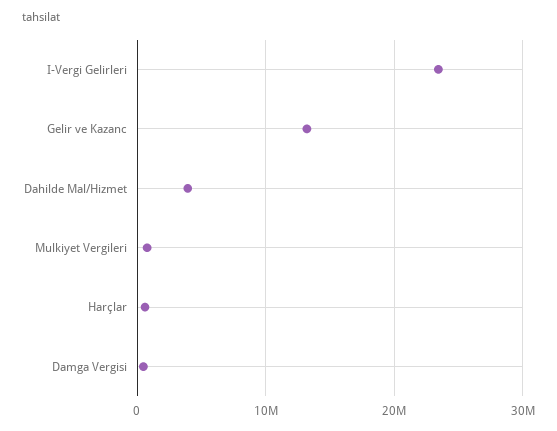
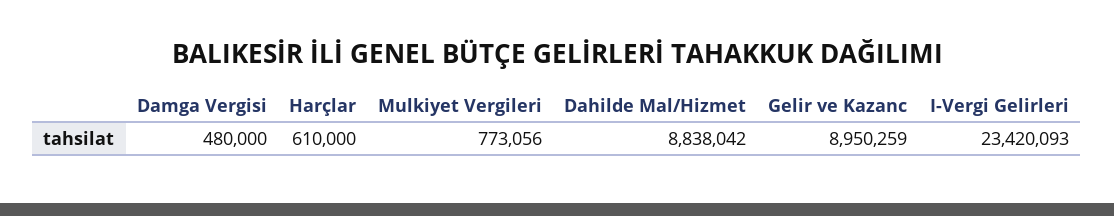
Gelir ve Kazanc: 13000000 -> 8950259
Dahilde Mal/Hizmet: 4000000 -> 8838042

